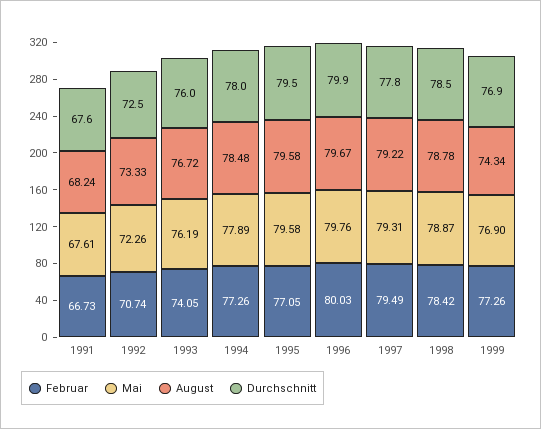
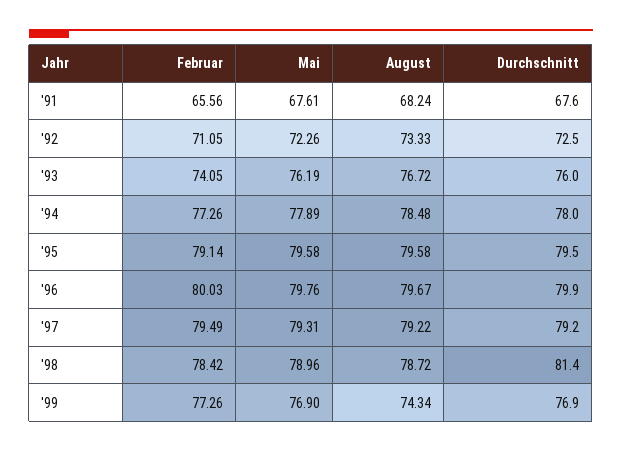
Februar, 1991: 66.73 -> 65.56
Februar, 1992: 70.74 -> 71.05
Februar, 1995: 77.05 -> 79.14
Durchschnitt, 1997: 77.8 -> 79.2
Mai, 1998: 78.87 -> 78.96
August, 1998: 78.78 -> 78.72
Durchschnitt, 1998: 78.5 -> 81.4

